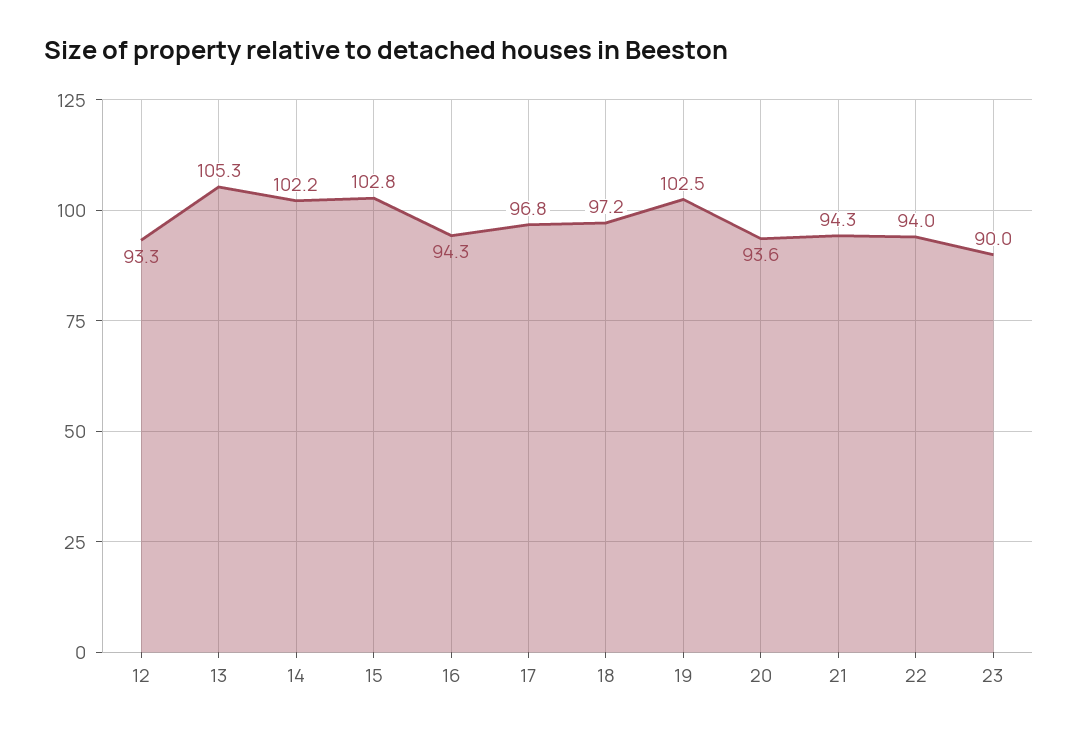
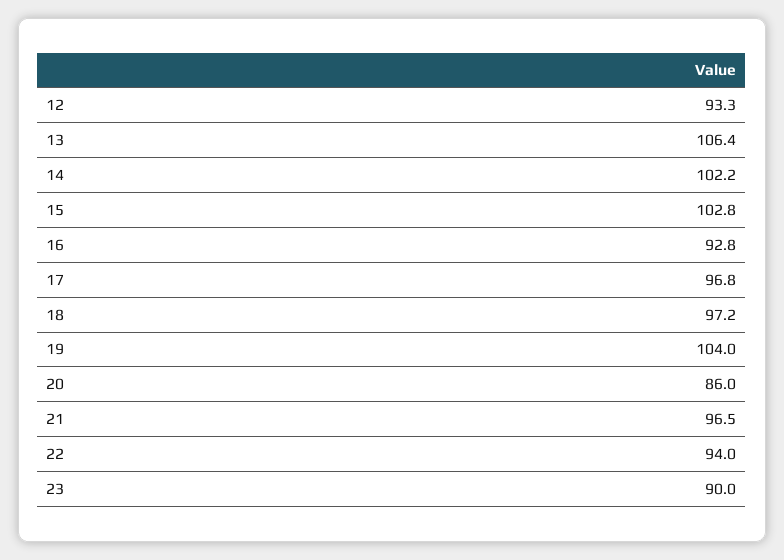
13: 105.3 -> 106.4
16: 94.3 -> 92.8
19: 102.5 -> 104
20: 93.6 -> 86
21: 94.3 -> 96.5

